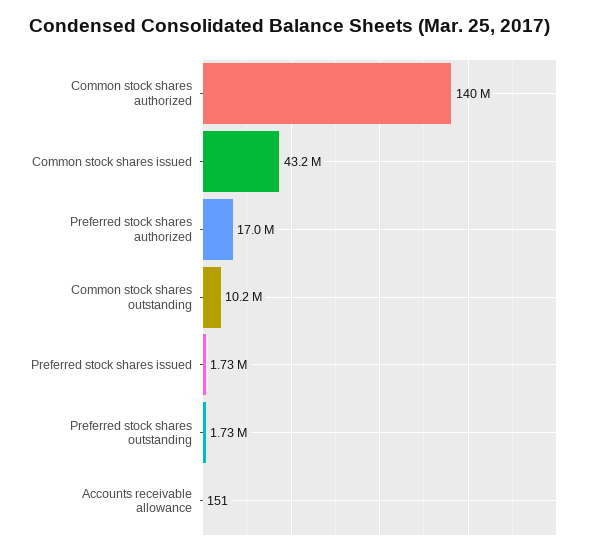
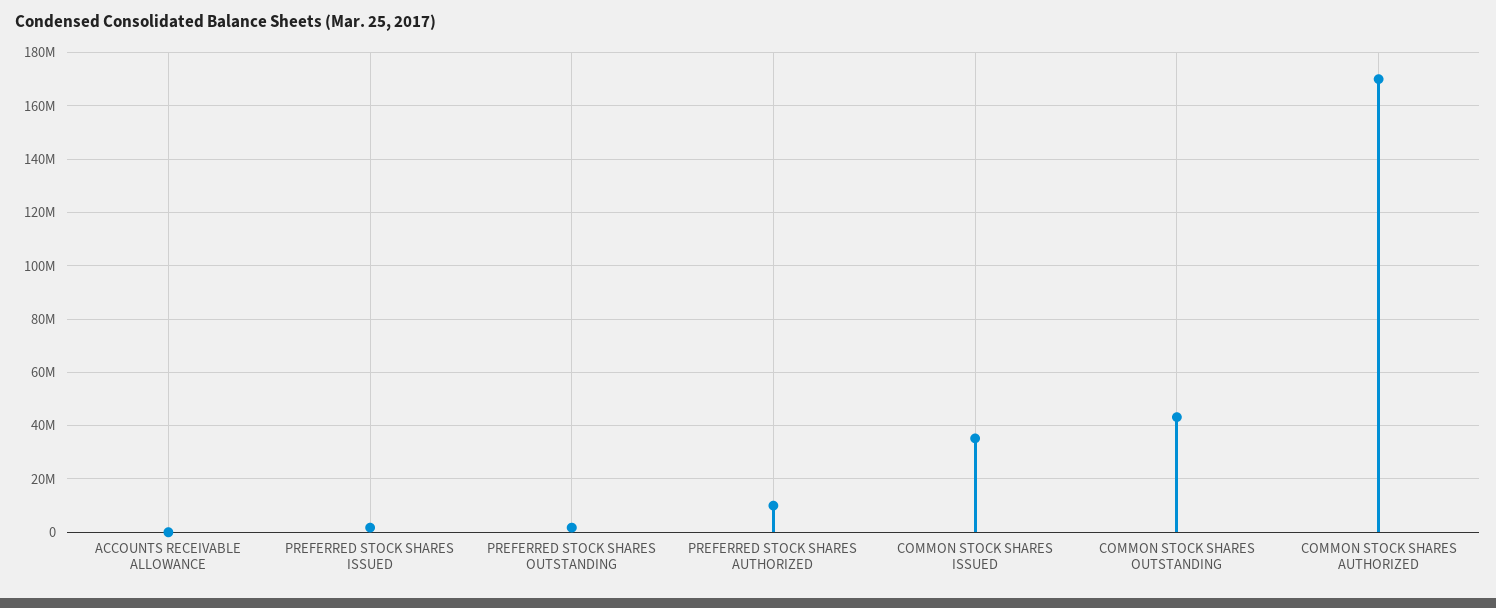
Common stock shares authorized: 140000000 -> 170000000
Common stock shares issued: 43200000 -> 35000000
Preferred stock shares authorized: 17000000 -> 10000000
Common stock shares outstanding: 10200000 -> 42500000

